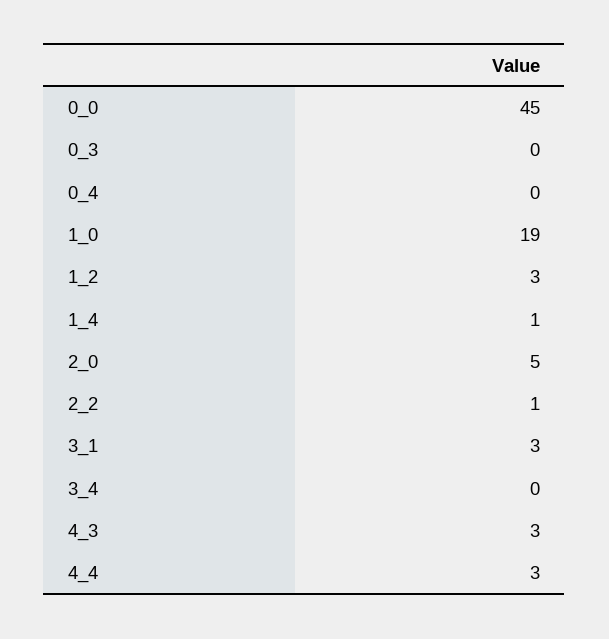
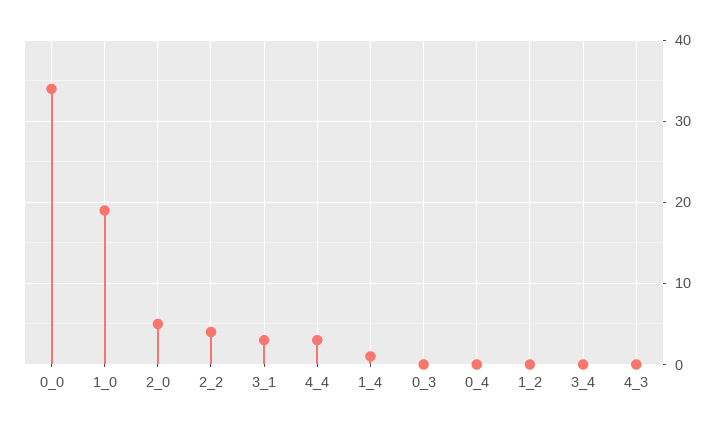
0_0: 45 -> 34
1_2: 3 -> 0
2_2: 1 -> 4
4_3: 3 -> 0

